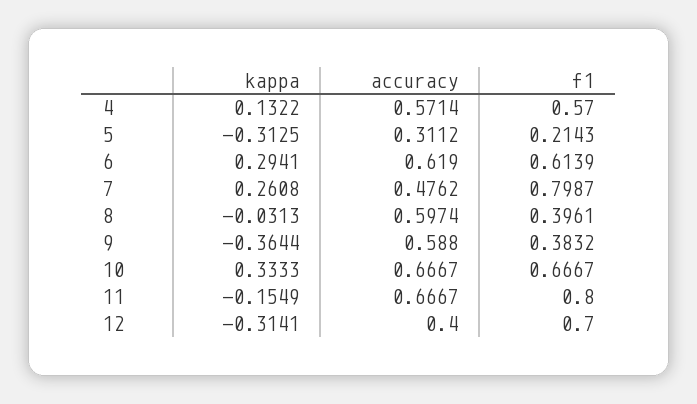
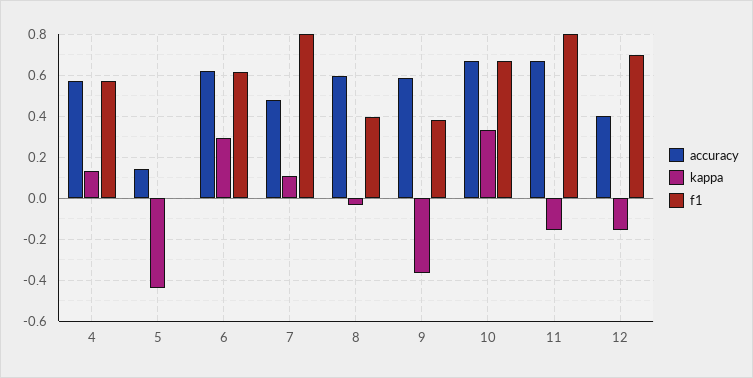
kappa, 5: -0.3125 -> -0.45
accuracy, 5: 0.3112 -> 0.15
f1, 5: 0.2143 -> 0
kappa, 7: 0.2608 -> 0.1
kappa, 12: -0.3141 -> -0.15

